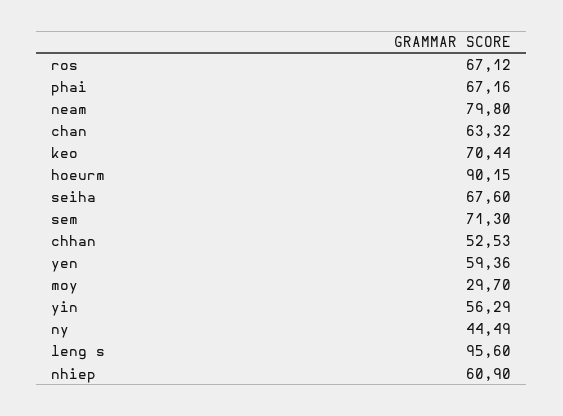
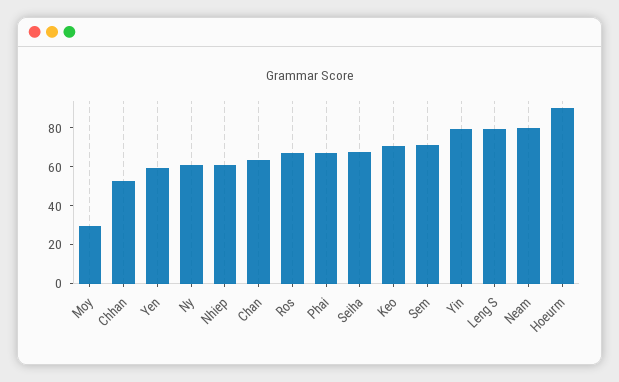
yin: 56.29 -> 80
ny: 44.49 -> 60
leng s: 95.6 -> 80

